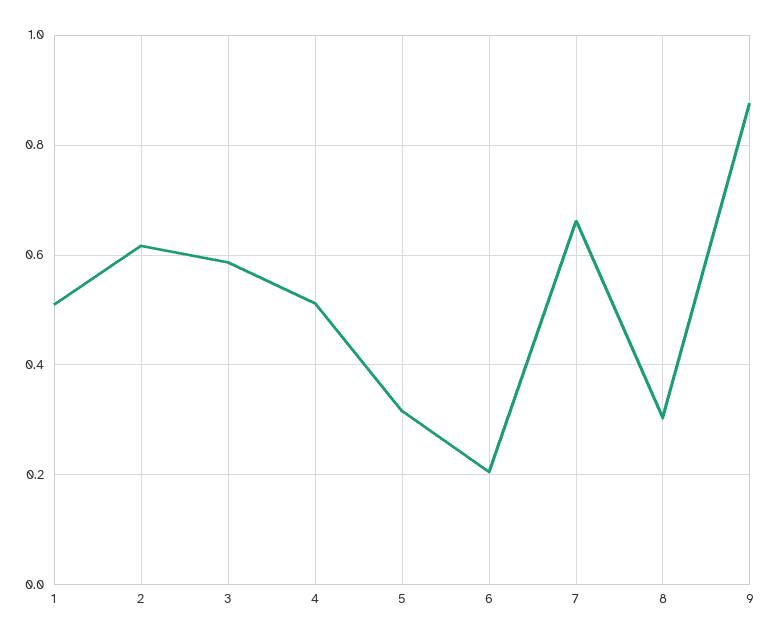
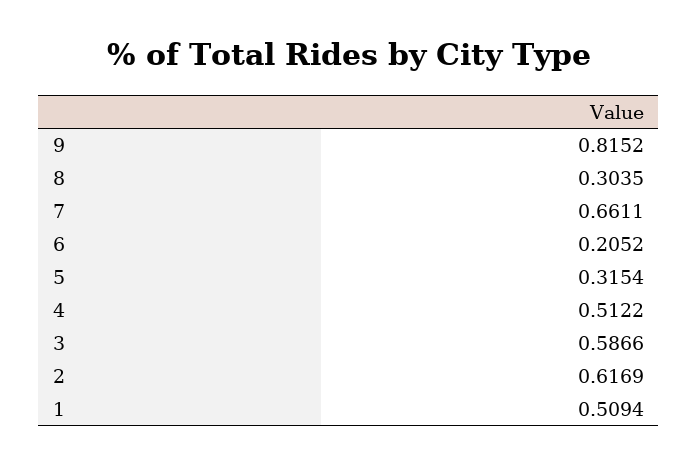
9: 0.88 -> 0.8152

